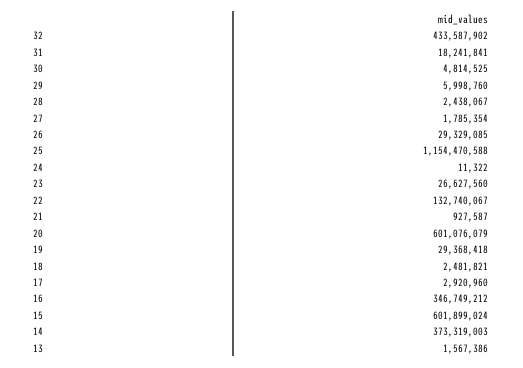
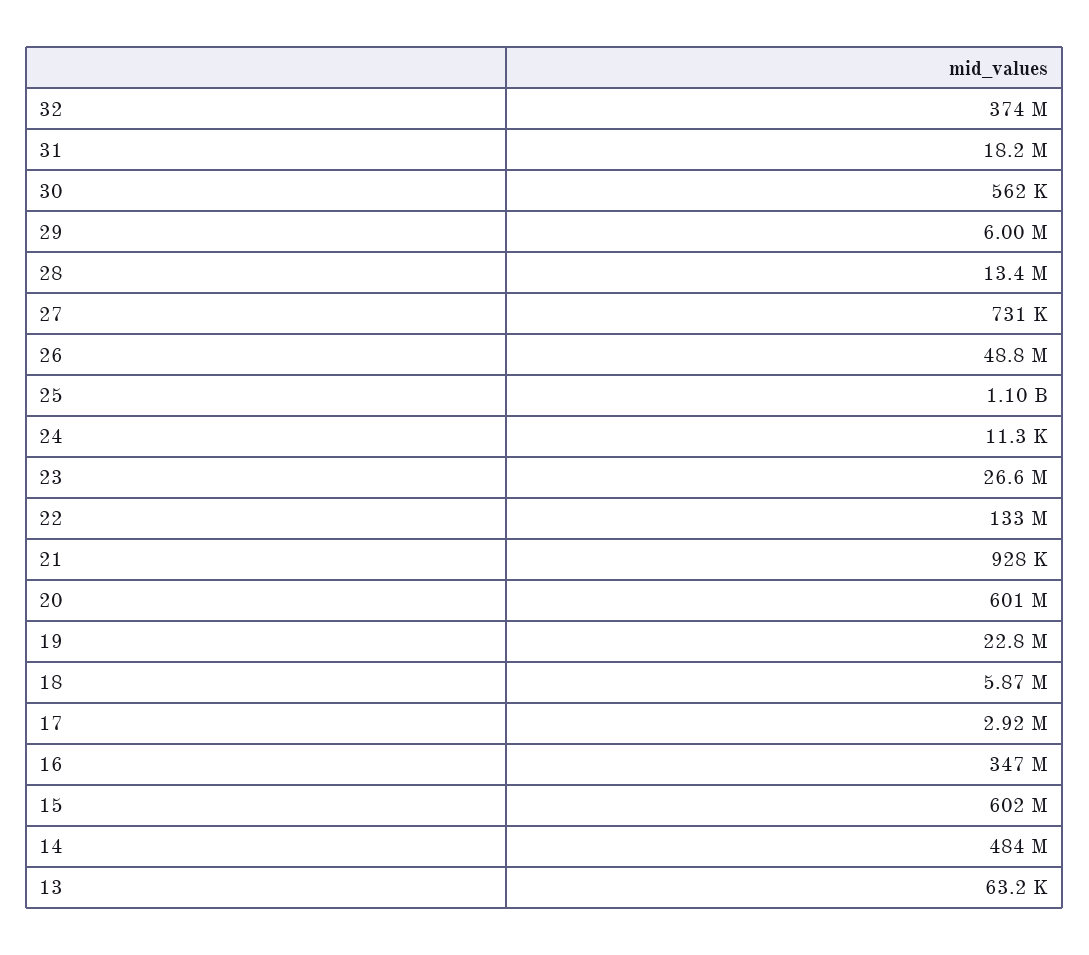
32: 433587902 -> 374000000
30: 4814525 -> 562000
28: 2438067 -> 13400000
27: 1785354 -> 731000
26: 29329085 -> 48800000
25: 1154470588 -> 1100000000
19: 29368418 -> 22800000
18: 2481821 -> 5870000
14: 373319003 -> 484000000
13: 1567386 -> 63200

